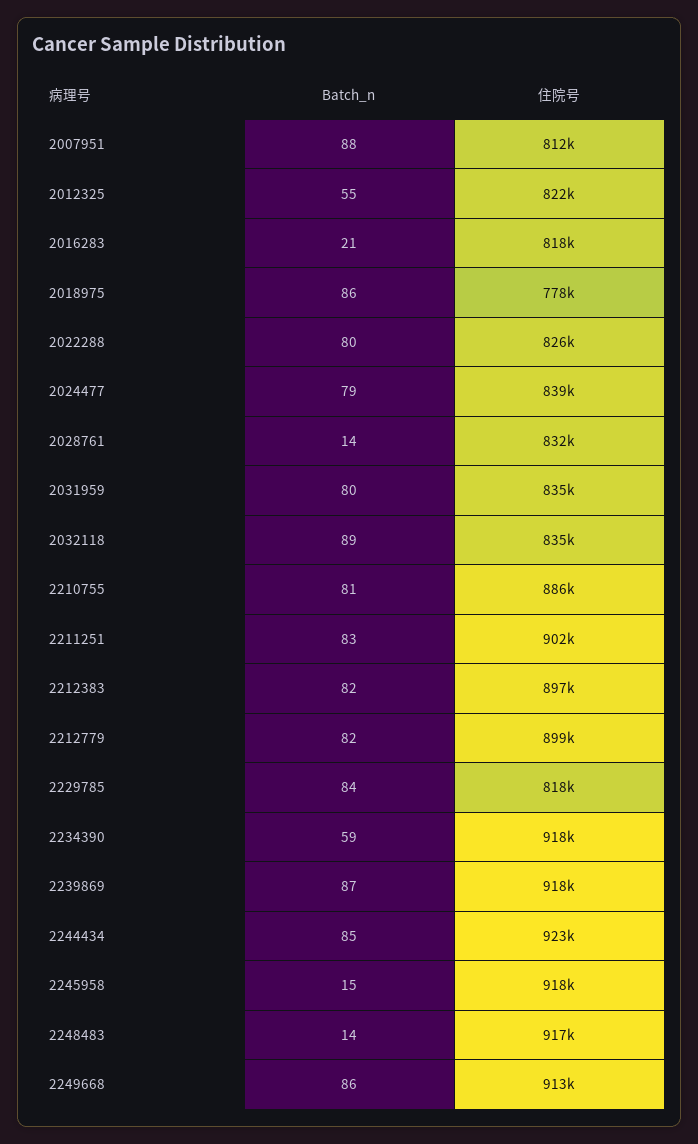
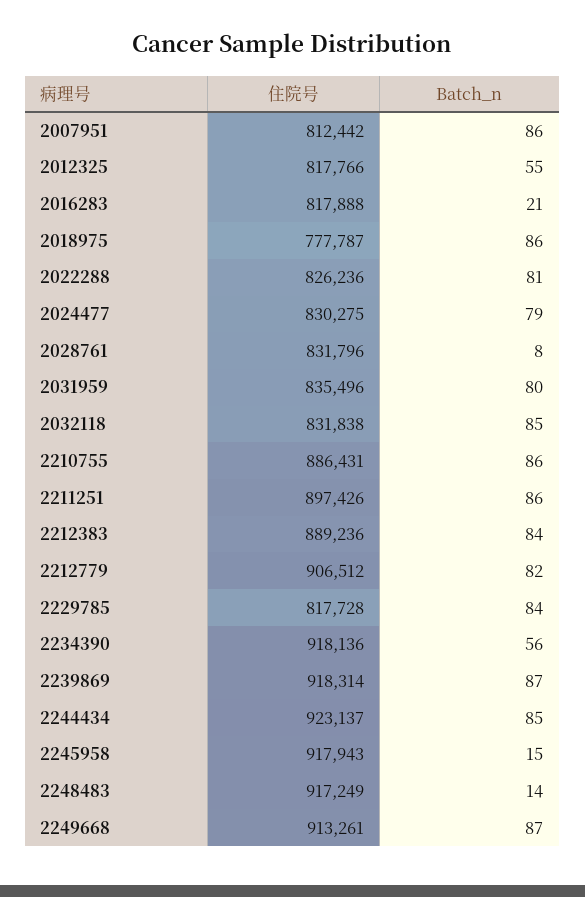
Batch_n, 2007951: 88 -> 86
住院号, 2012325: 822000 -> 817766
Batch_n, 2022288: 80 -> 81
住院号, 2024477: 839000 -> 830275
Batch_n, 2028761: 14 -> 8
Batch_n, 2032118: 89 -> 85
住院号, 2032118: 835000 -> 831838
Batch_n, 2210755: 81 -> 86
Batch_n, 2211251: 83 -> 86
住院号, 2211251: 902000 -> 897426
Batch_n, 2212383: 82 -> 84
住院号, 2212383: 897000 -> 889236
住院号, 2212779: 899000 -> 906512
Batch_n, 2234390: 59 -> 56
Batch_n, 2249668: 86 -> 87

